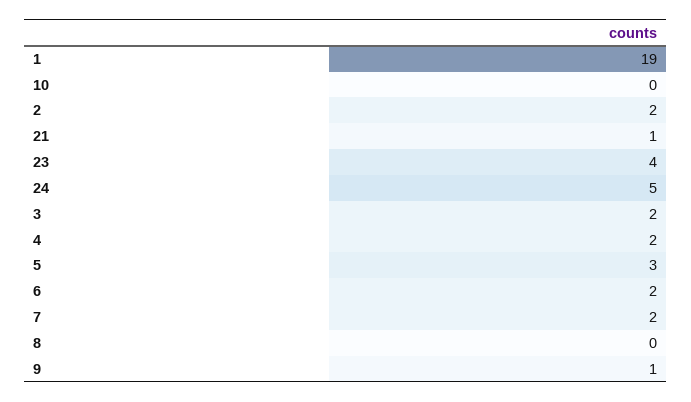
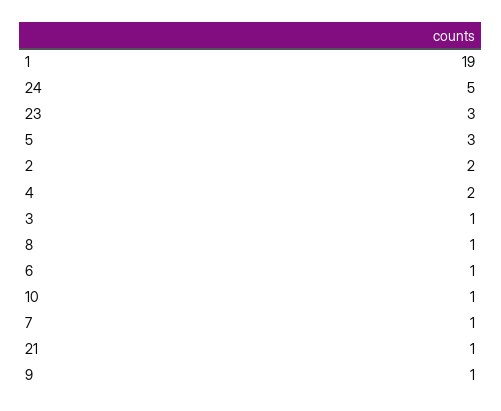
10: 0 -> 1
23: 4 -> 3
3: 2 -> 1
6: 2 -> 1
7: 2 -> 1
8: 0 -> 1

